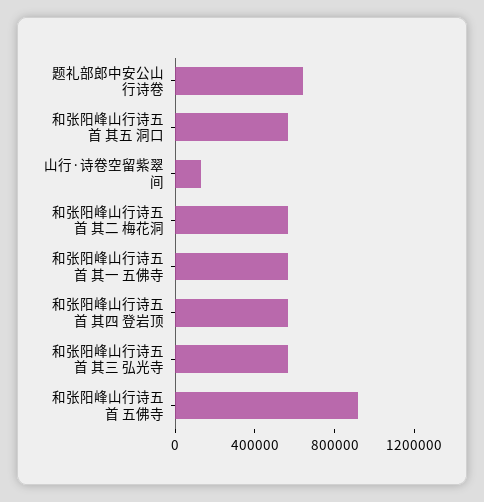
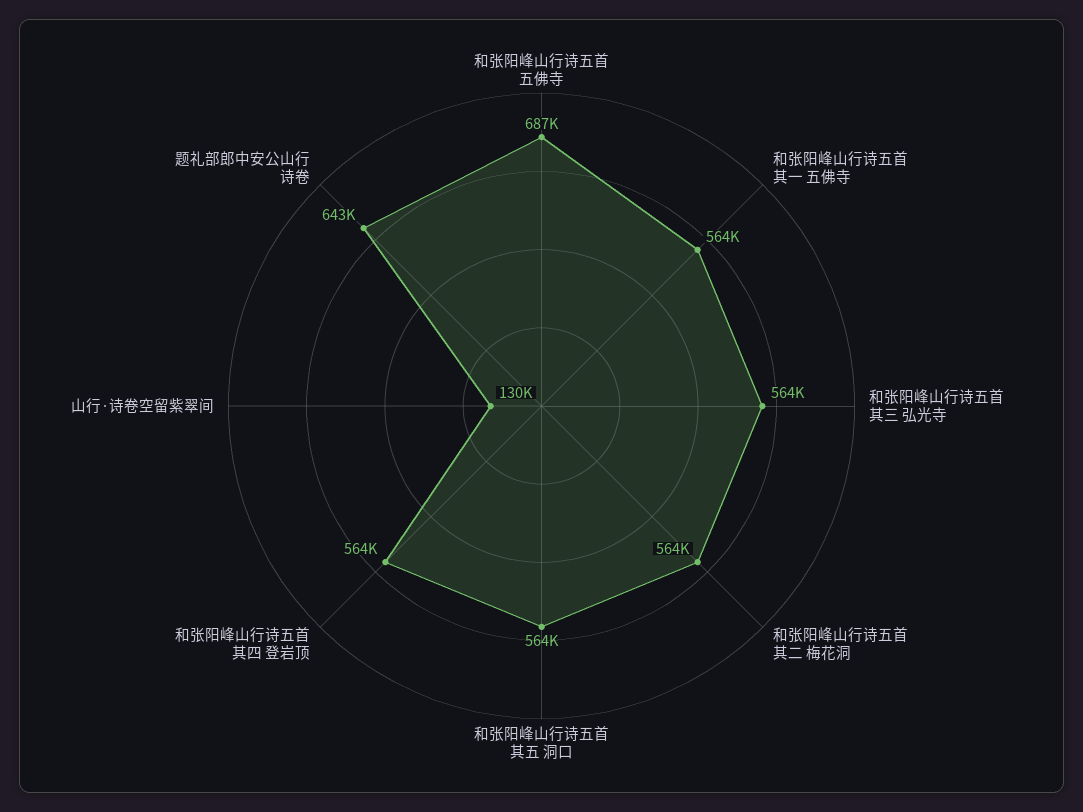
和张阳峰山行诗五首 五佛寺: 900000 -> 687000

